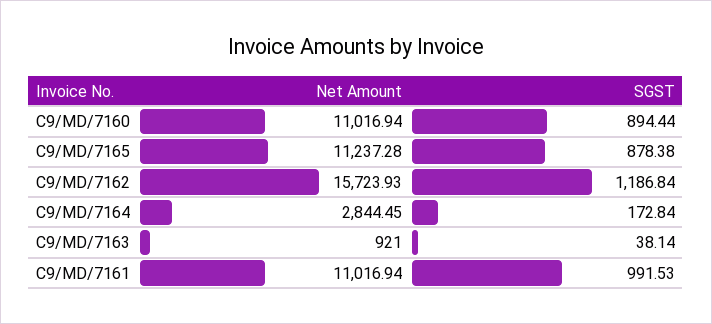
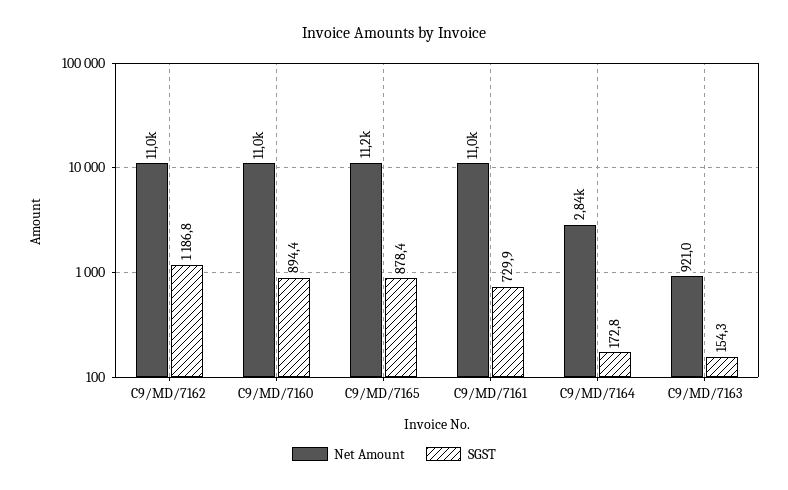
Net Amount, C9/MD/7162: 15723.93 -> 11000
SGST, C9/MD/7163: 38.14 -> 154.3
SGST, C9/MD/7161: 991.53 -> 729.9

